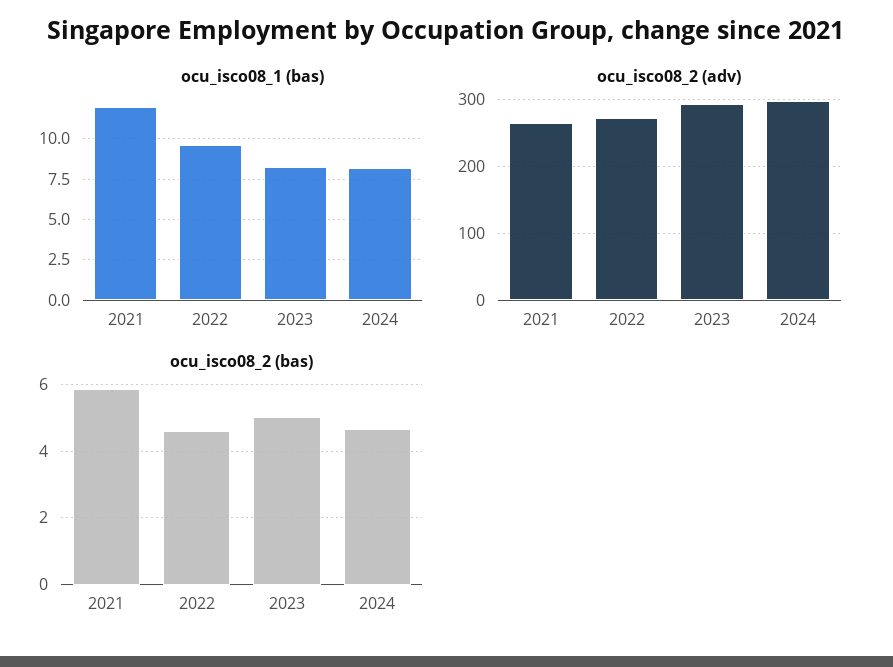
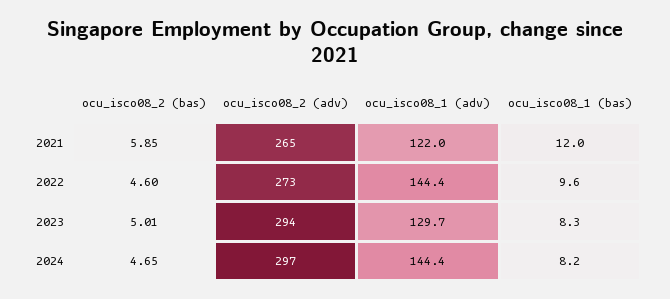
ocu_isco08_1 (adv), 2021: none -> 122
ocu_isco08_1 (adv), 2022: none -> 144.4
ocu_isco08_1 (adv), 2023: none -> 129.7
ocu_isco08_1 (adv), 2024: none -> 144.4

